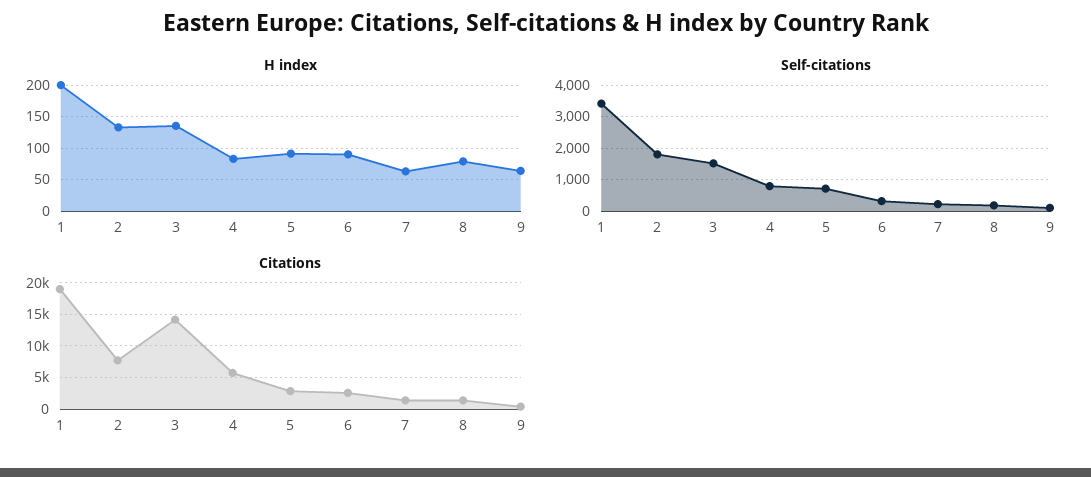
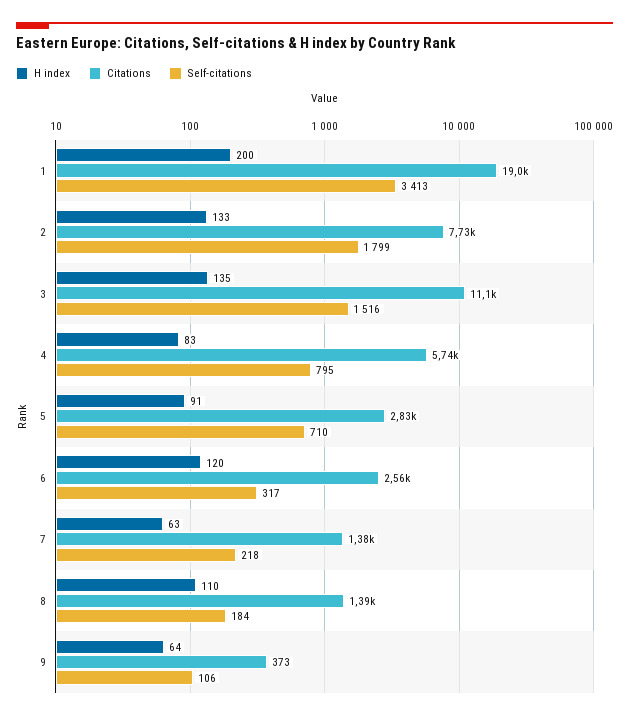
H index, 6: 90 -> 120
H index, 8: 80 -> 110
Citations, 3: 14000 -> 11100

